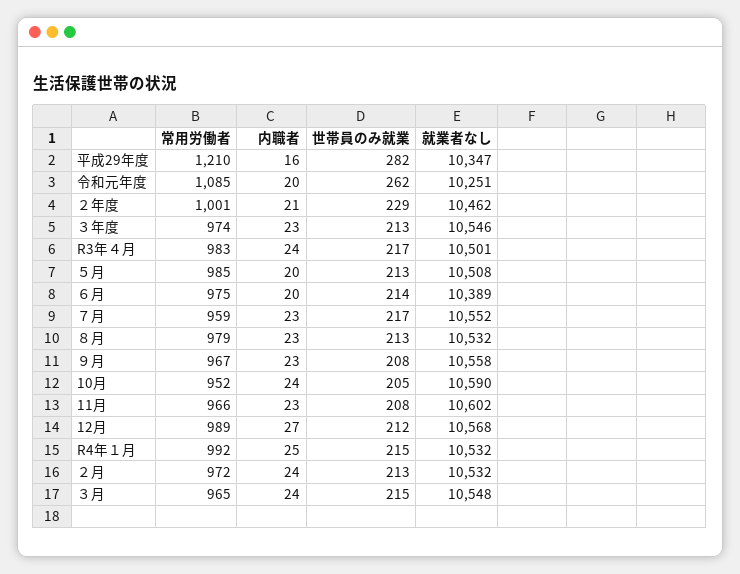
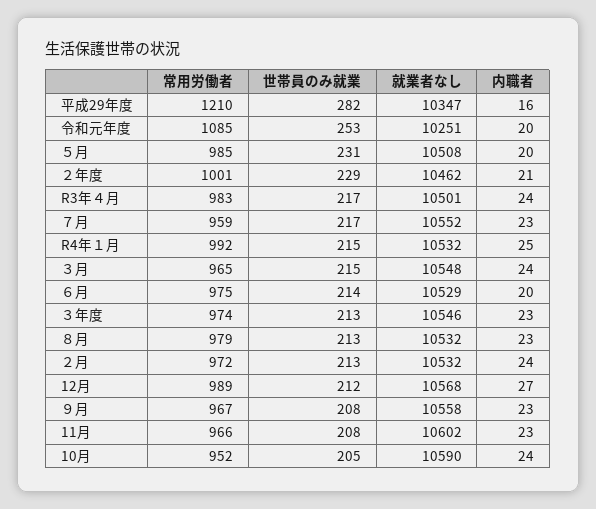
世帯員のみ就業, 令和元年度: 262 -> 253
世帯員のみ就業, ５月: 213 -> 231
就業者なし, ６月: 10389 -> 10529

